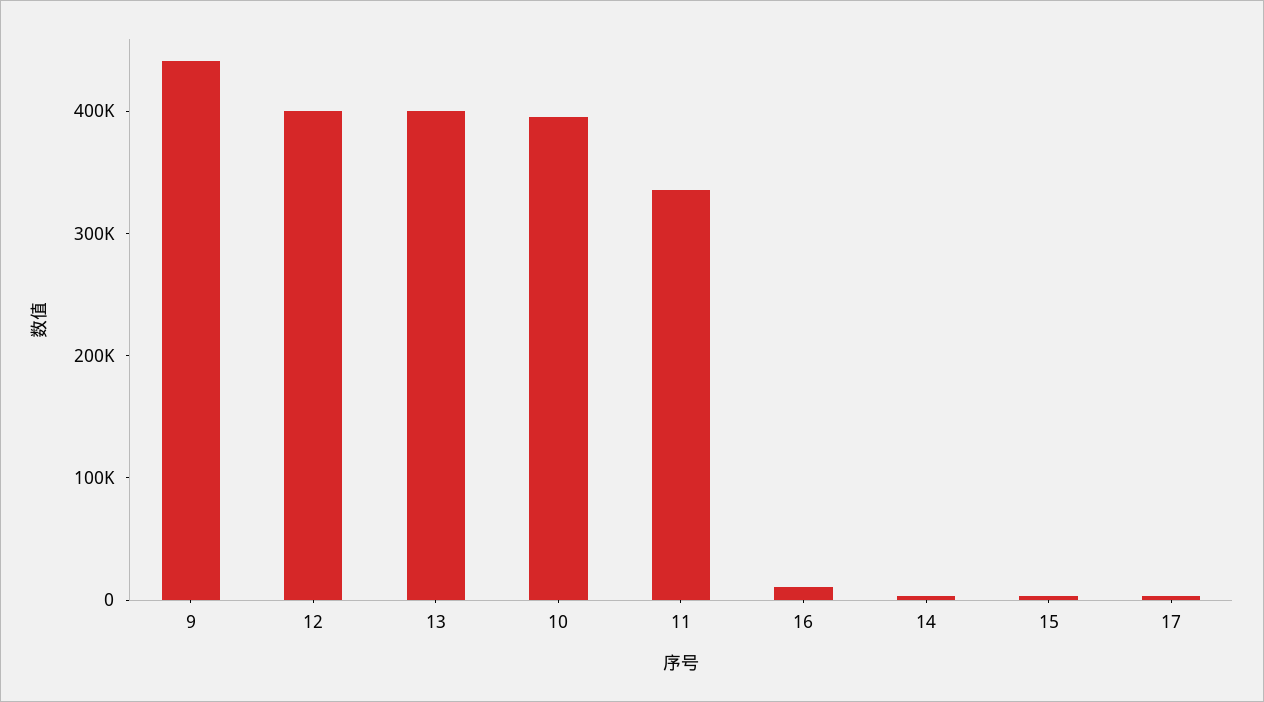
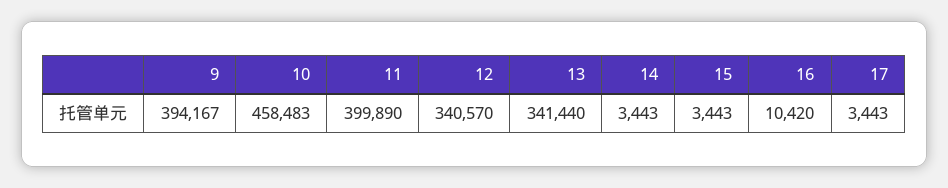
9: 440000 -> 394167
12: 400000 -> 340570
13: 400000 -> 341440
10: 400000 -> 458483
11: 340000 -> 399890

